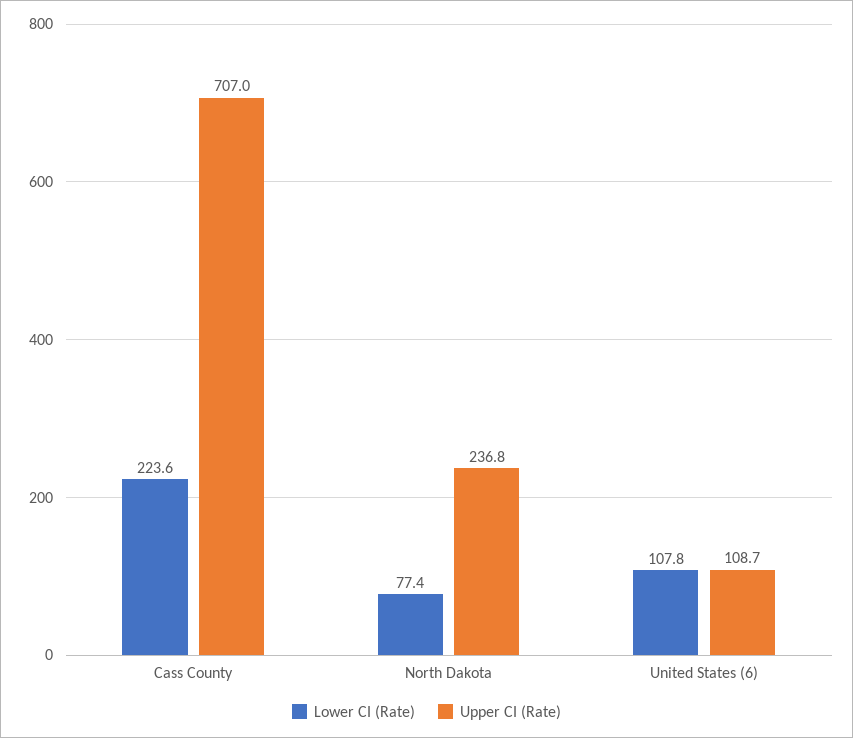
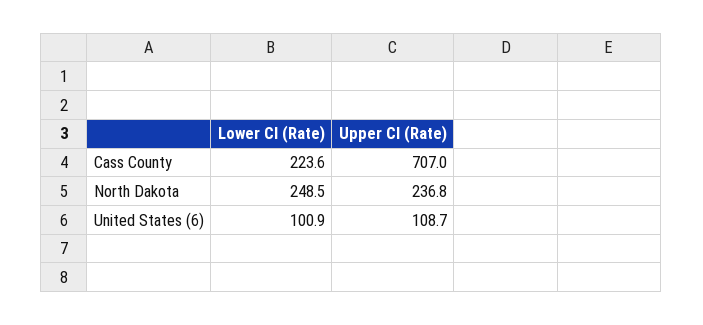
Lower CI (Rate), North Dakota: 77.4 -> 248.5
Lower CI (Rate), United States (6): 107.8 -> 100.9

